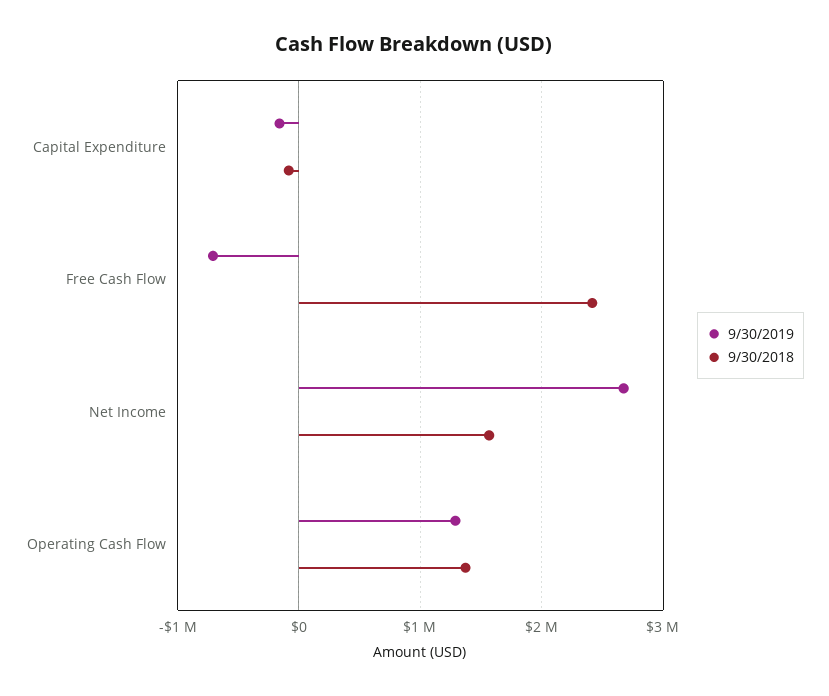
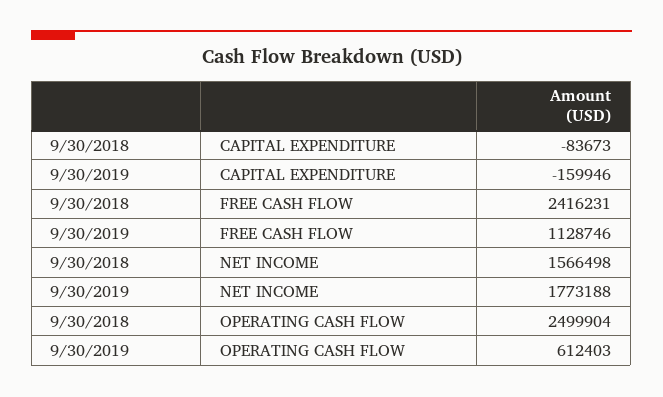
9/30/2019, Free Cash Flow: -700000 -> 1128746
9/30/2019, Net Income: 2700000 -> 1773188
9/30/2019, Operating Cash Flow: 1300000 -> 612403
9/30/2018, Operating Cash Flow: 1400000 -> 2499904

